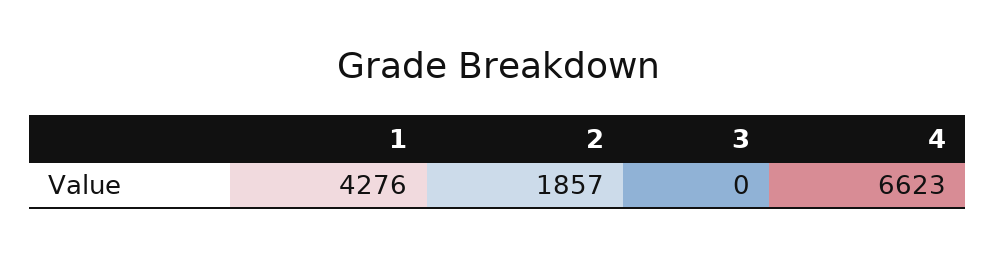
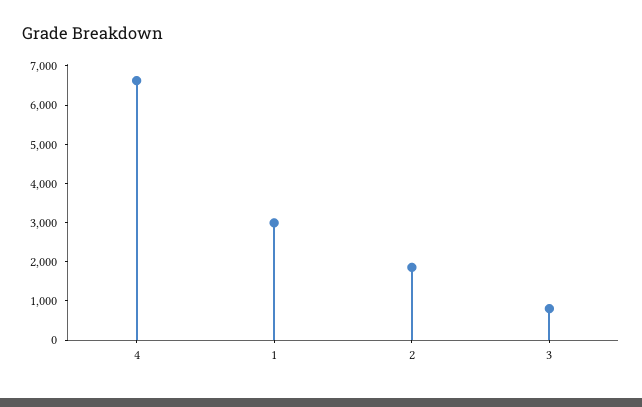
1: 4276 -> 3000
3: 0 -> 750

